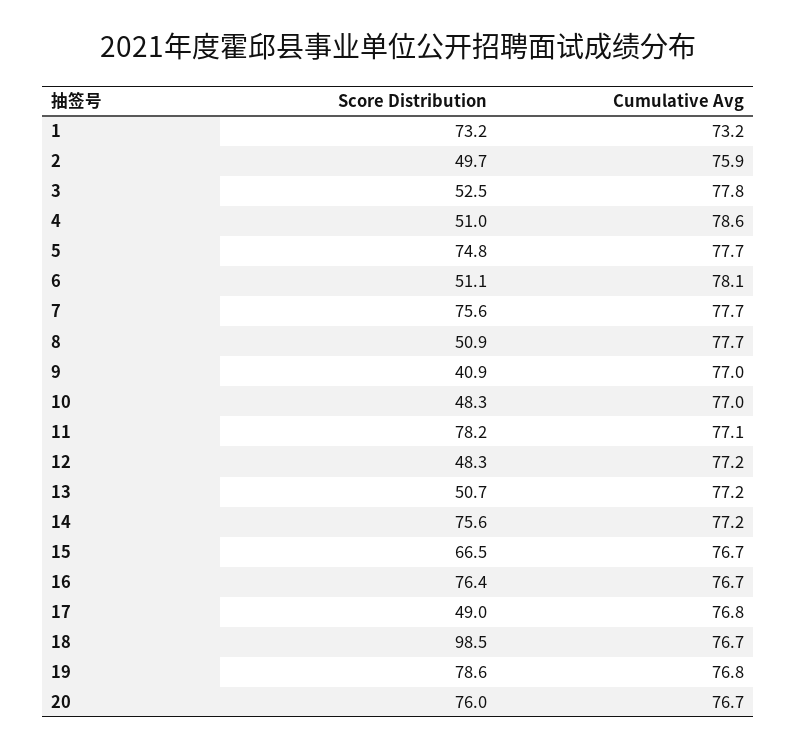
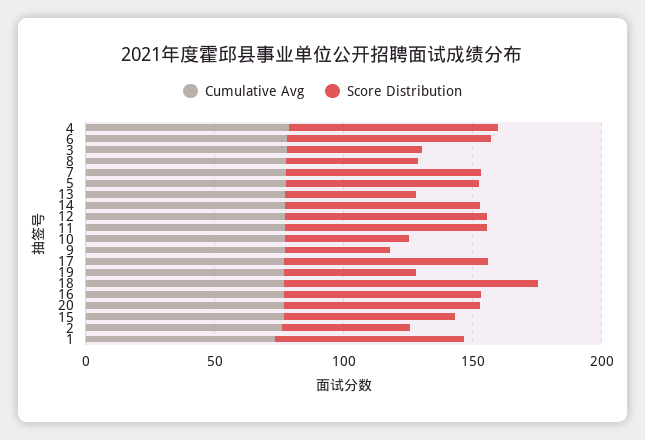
Score Distribution, 4: 51 -> 80
Score Distribution, 6: 51.1 -> 80
Score Distribution, 12: 48.3 -> 80
Score Distribution, 17: 49 -> 80
Score Distribution, 19: 78.6 -> 50

